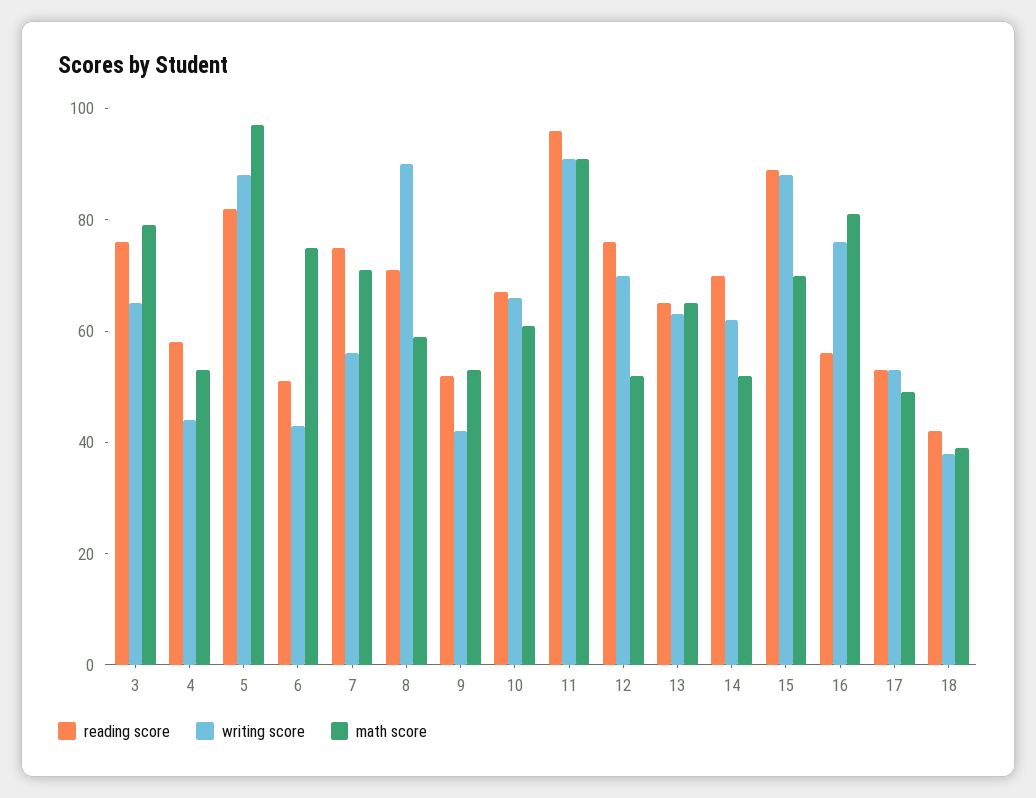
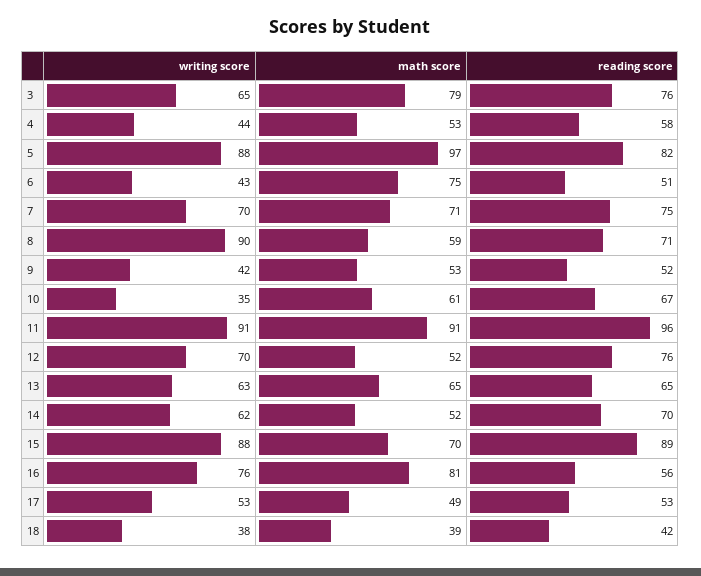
writing score, 7: 55 -> 70
writing score, 10: 65 -> 35

